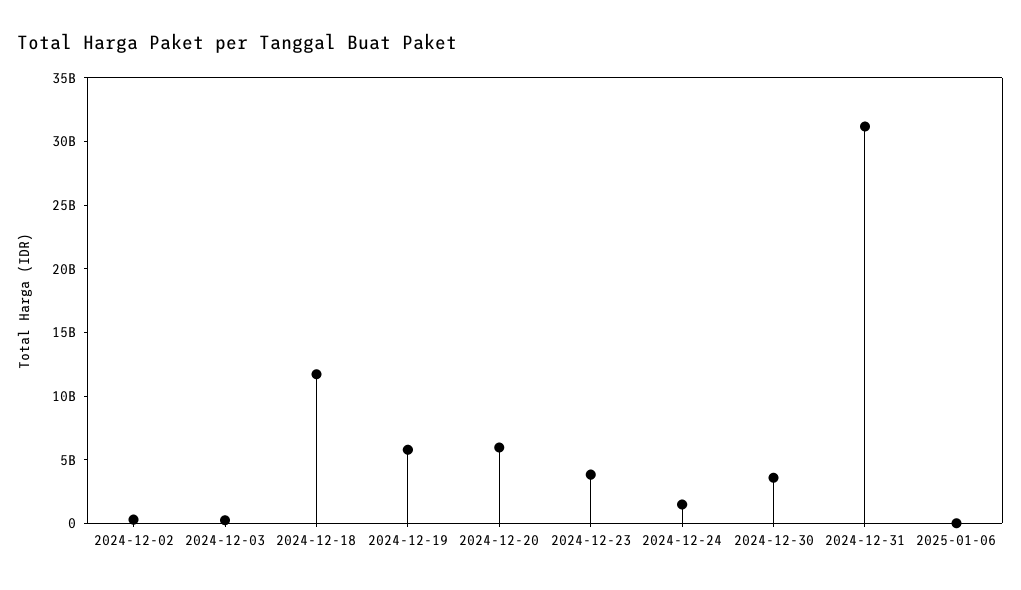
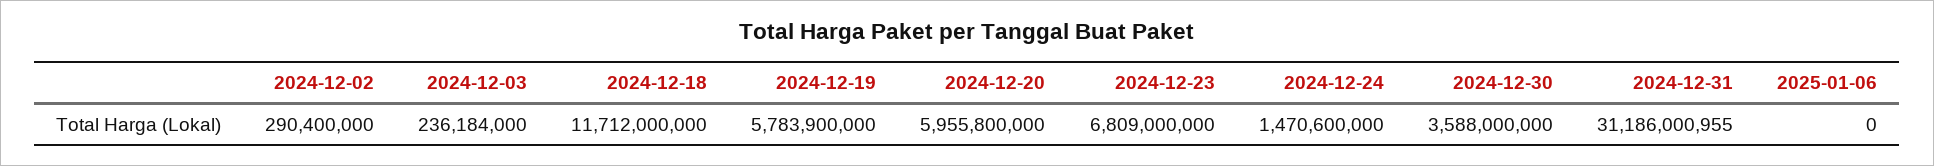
2024-12-23: 4000000000 -> 6809000000

